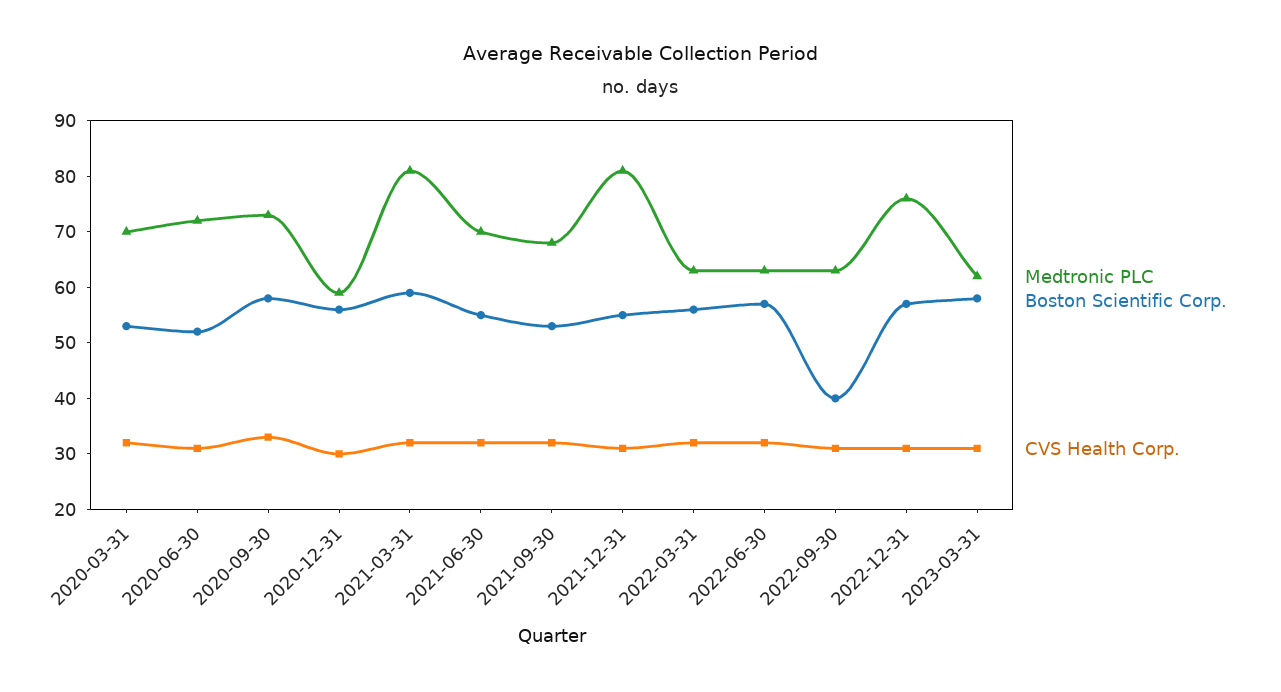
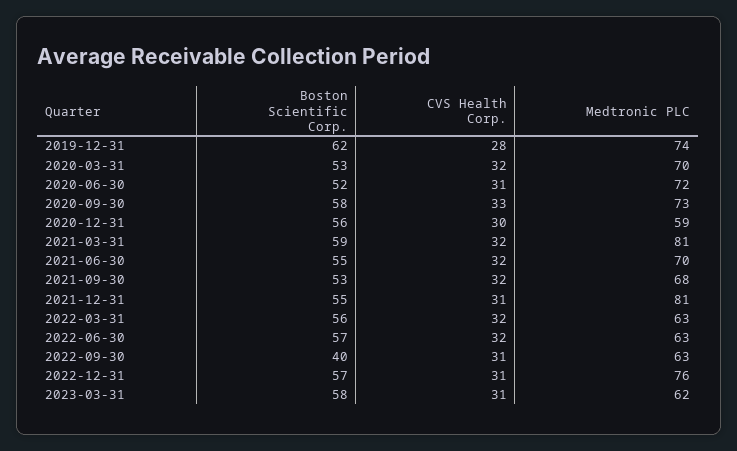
Boston Scientific Corp., 2019-12-31: none -> 62
CVS Health Corp., 2019-12-31: none -> 28
Medtronic PLC, 2019-12-31: none -> 74

